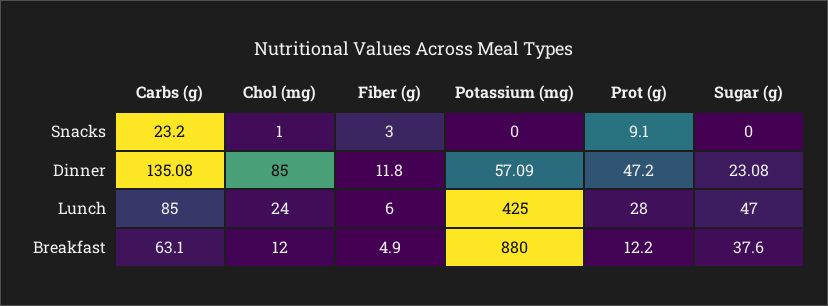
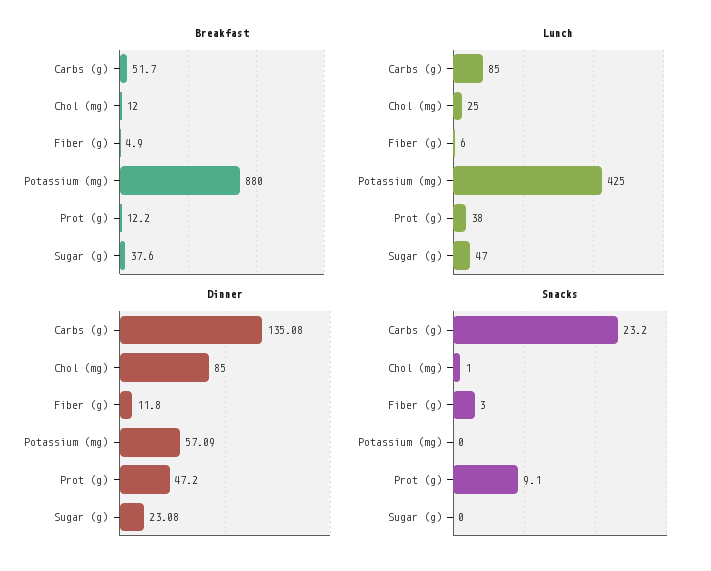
Lunch, Chol (mg): 24 -> 25
Lunch, Prot (g): 28 -> 38
Breakfast, Carbs (g): 63.1 -> 51.7

